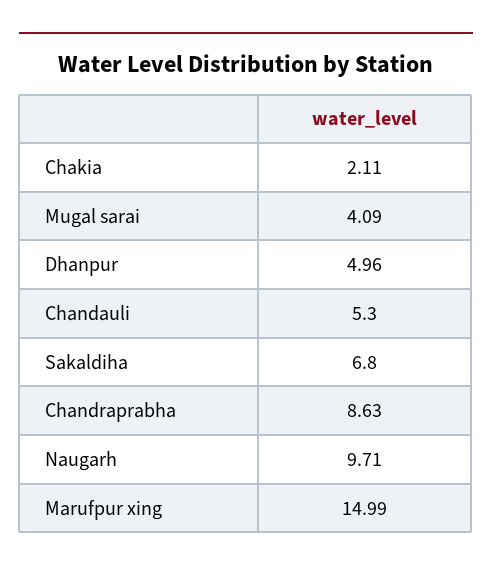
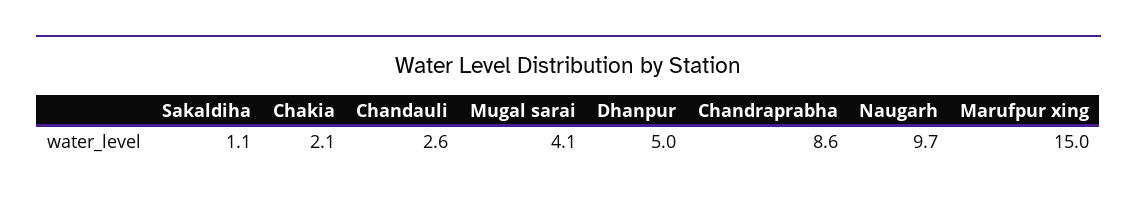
Chandauli: 5.3 -> 2.6
Sakaldiha: 6.8 -> 1.1

